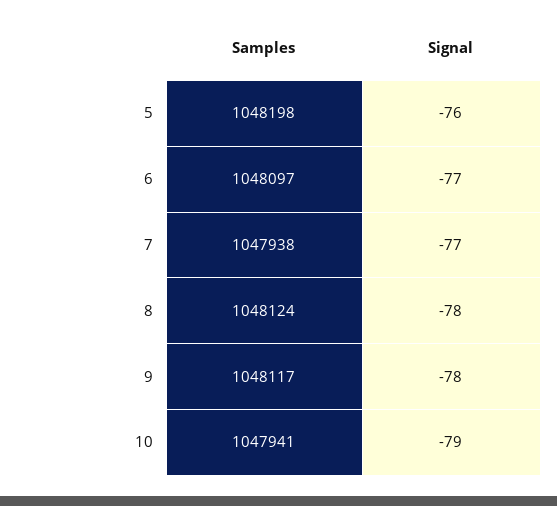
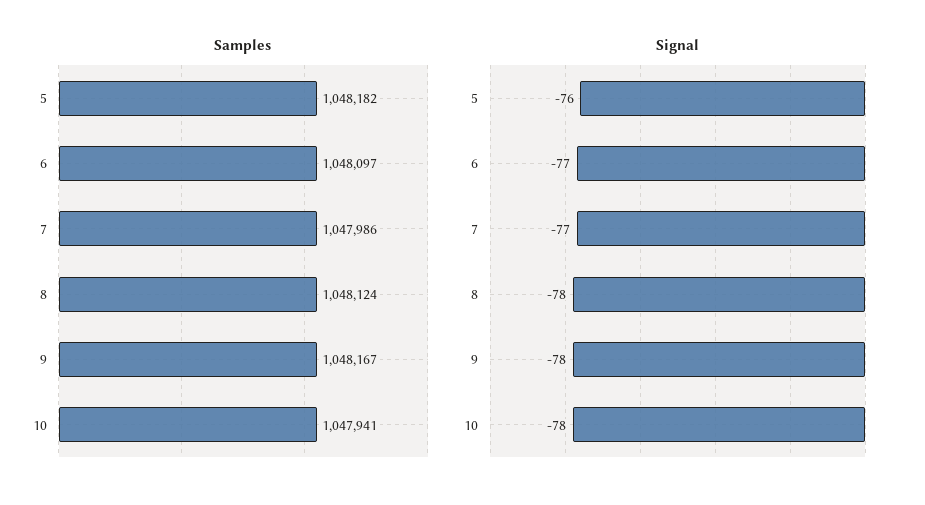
Samples, 5: 1048198 -> 1048182
Samples, 7: 1047938 -> 1047986
Samples, 9: 1048117 -> 1048167
Signal, 10: -79 -> -78

